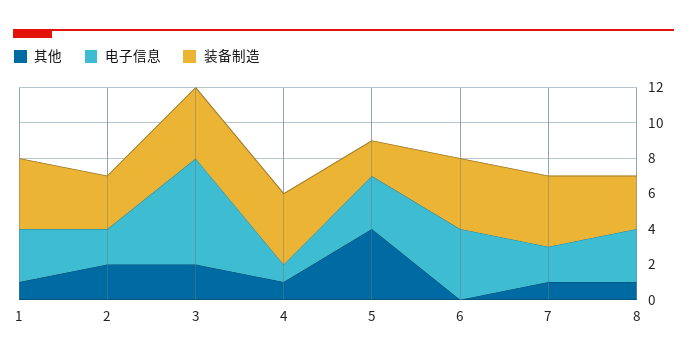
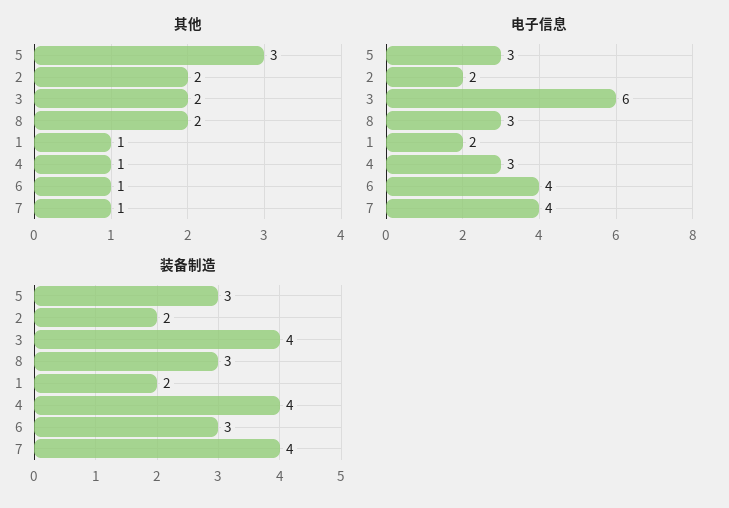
电子信息, 1: 3 -> 2
装备制造, 1: 4 -> 2
装备制造, 2: 3 -> 2
电子信息, 4: 1 -> 3
其他, 5: 4 -> 3
装备制造, 5: 2 -> 3
其他, 6: 0 -> 1
装备制造, 6: 4 -> 3
电子信息, 7: 2 -> 4
其他, 8: 1 -> 2

